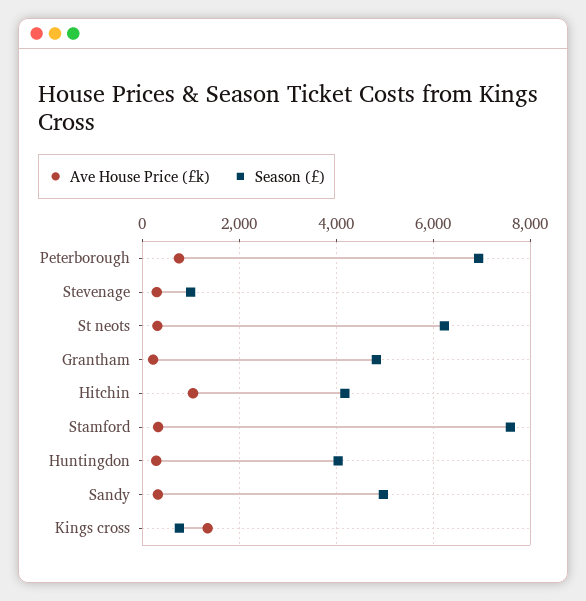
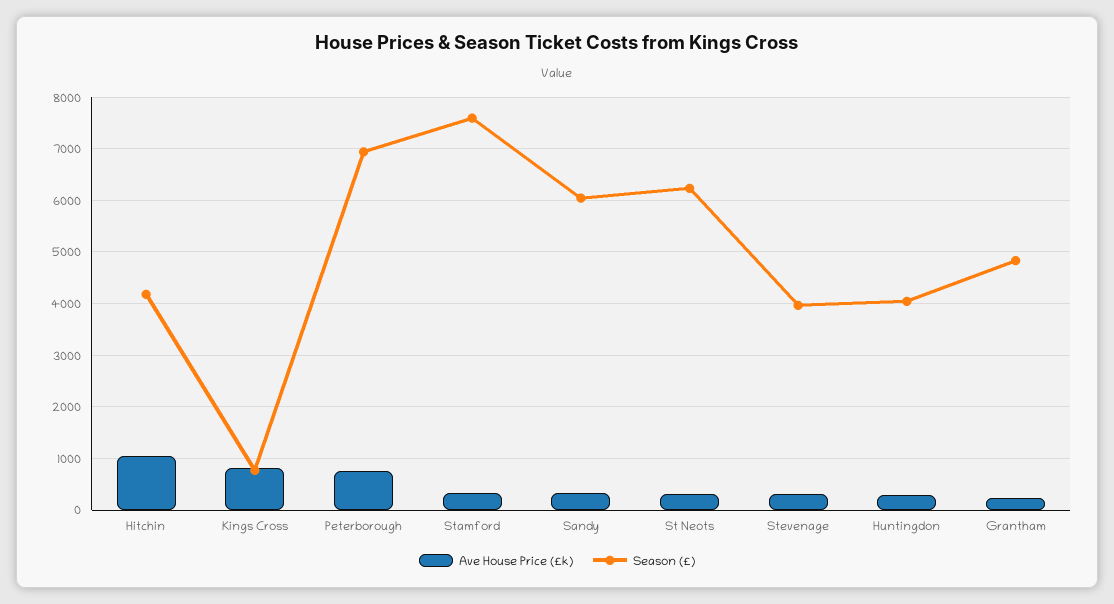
Season (£), Stevenage: 1000 -> 4000
Season (£), Sandy: 5000 -> 6000
Ave House Price (£k), Kings cross: 1400 -> 800

